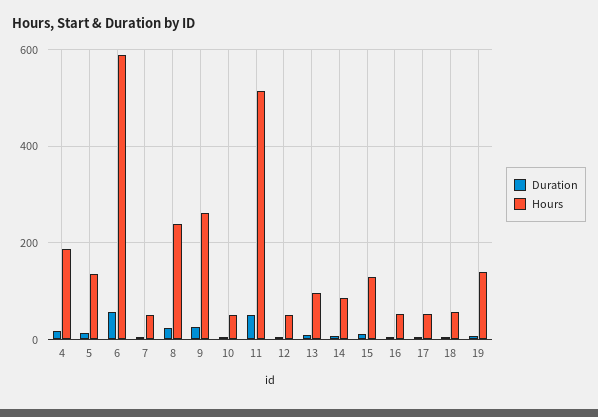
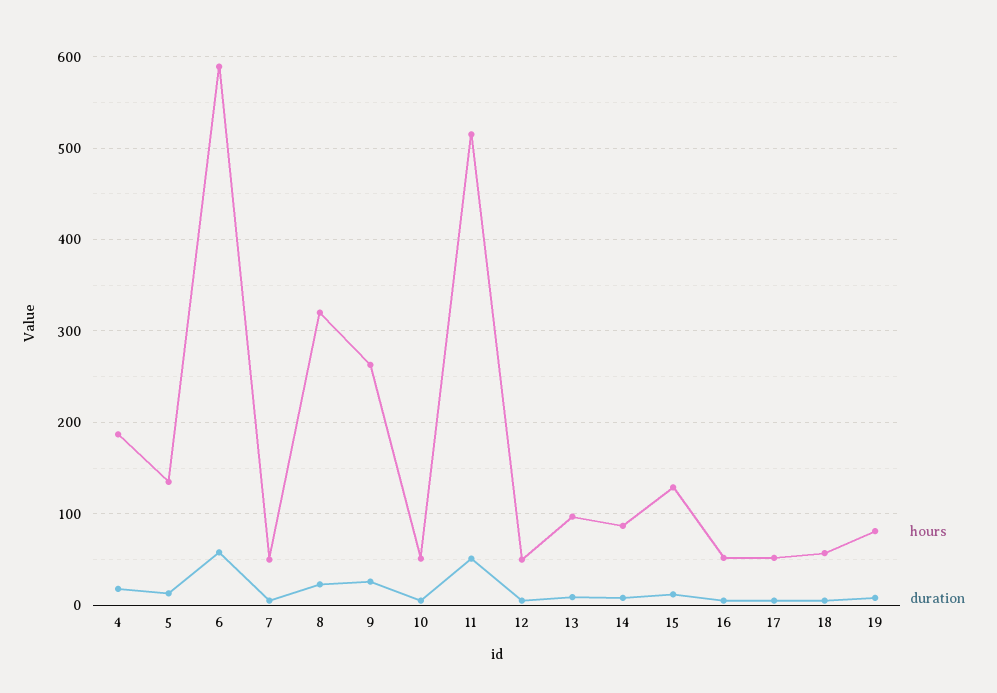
Hours, 8: 240 -> 320
Hours, 19: 140 -> 80

